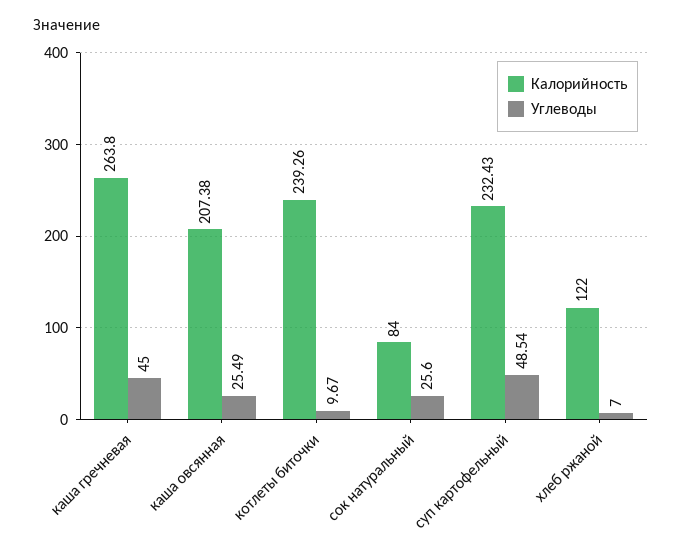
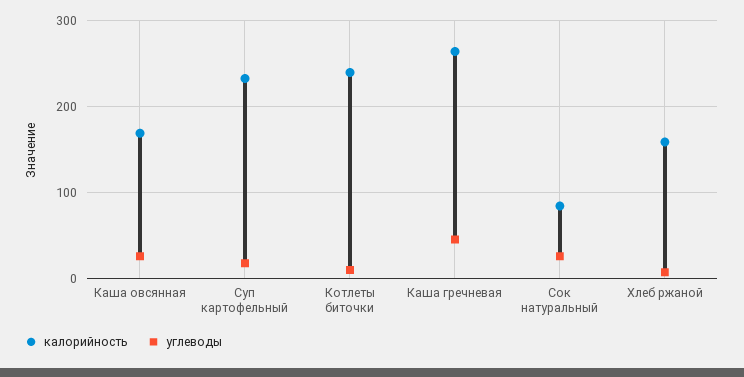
Калорийность, каша овсянная: 207.38 -> 170
Углеводы, суп картофельный: 48.54 -> 20
Калорийность, хлеб ржаной: 122 -> 160

